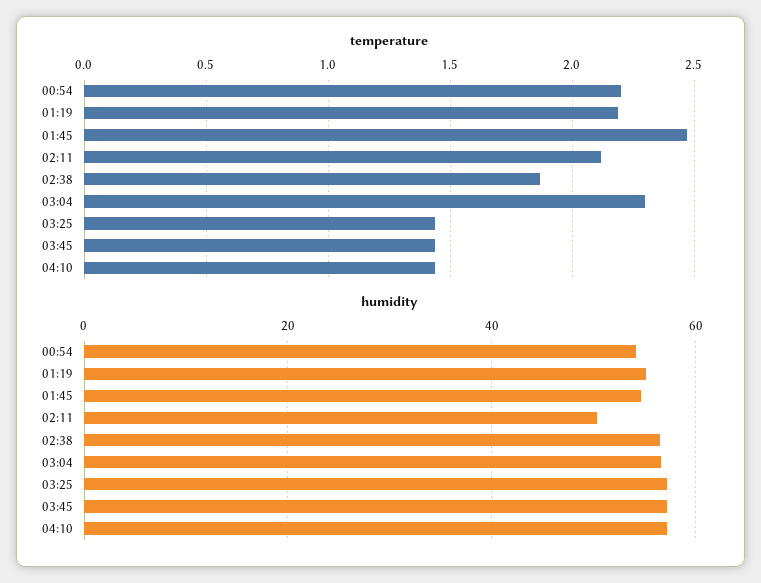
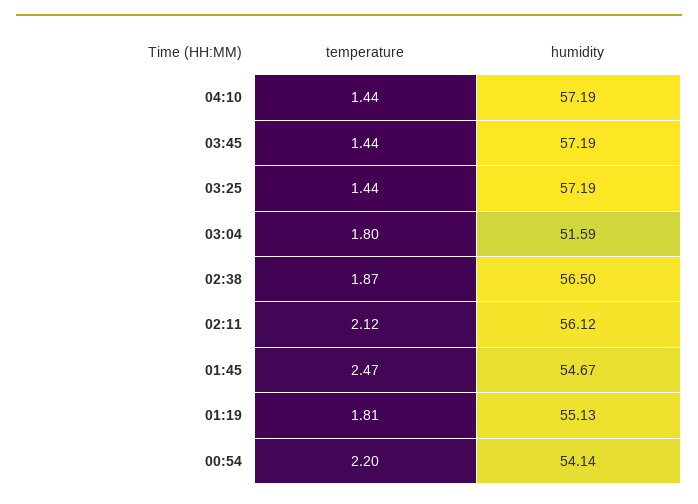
temperature, 01:19: 2.2 -> 1.81
temperature, 03:04: 2.3 -> 1.8
humidity, 02:11: 50 -> 56.12
humidity, 03:04: 56 -> 51.59

